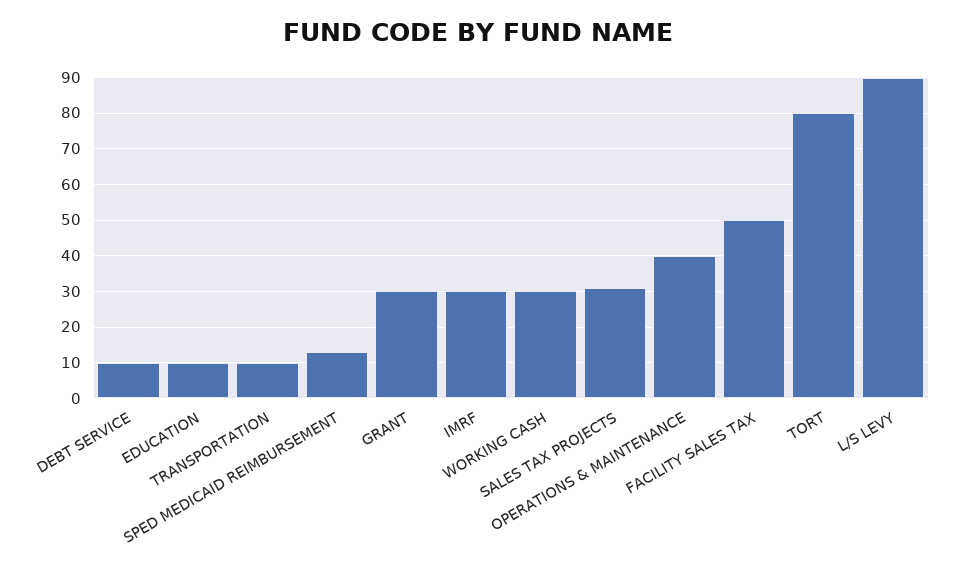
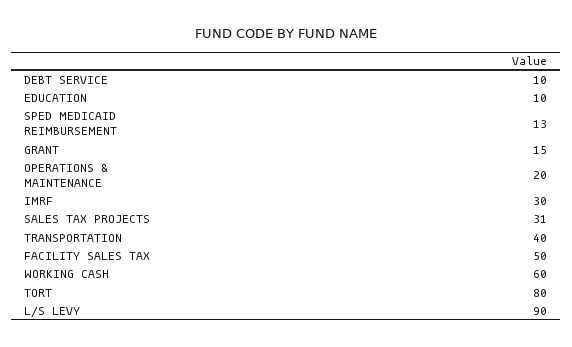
TRANSPORTATION: 10 -> 40
GRANT: 30 -> 15
WORKING CASH: 30 -> 60
OPERATIONS & MAINTENANCE: 40 -> 20

